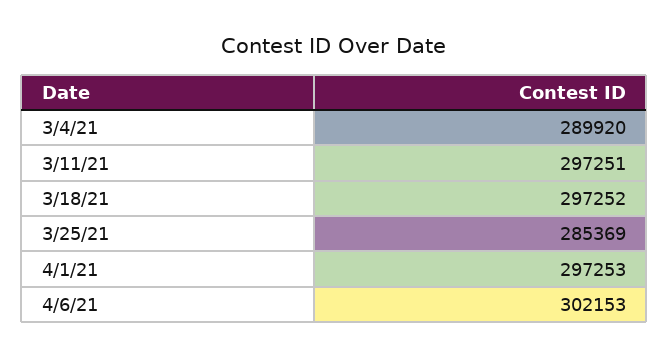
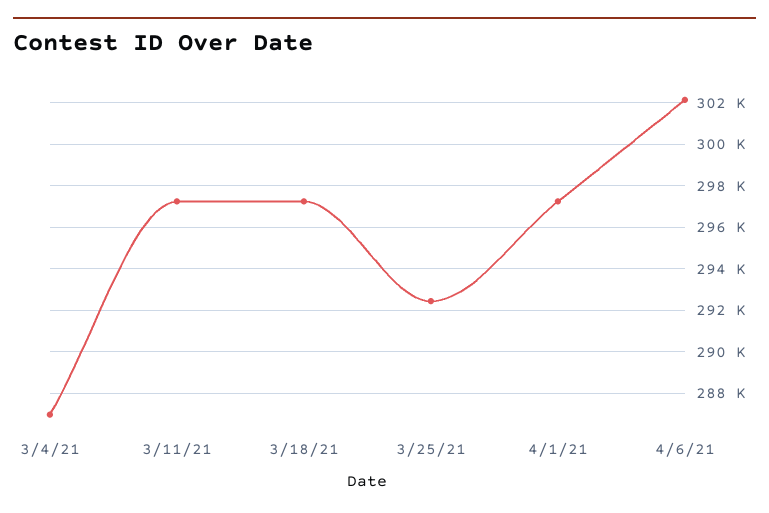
3/4/21: 289920 -> 287000
3/25/21: 285369 -> 292500

